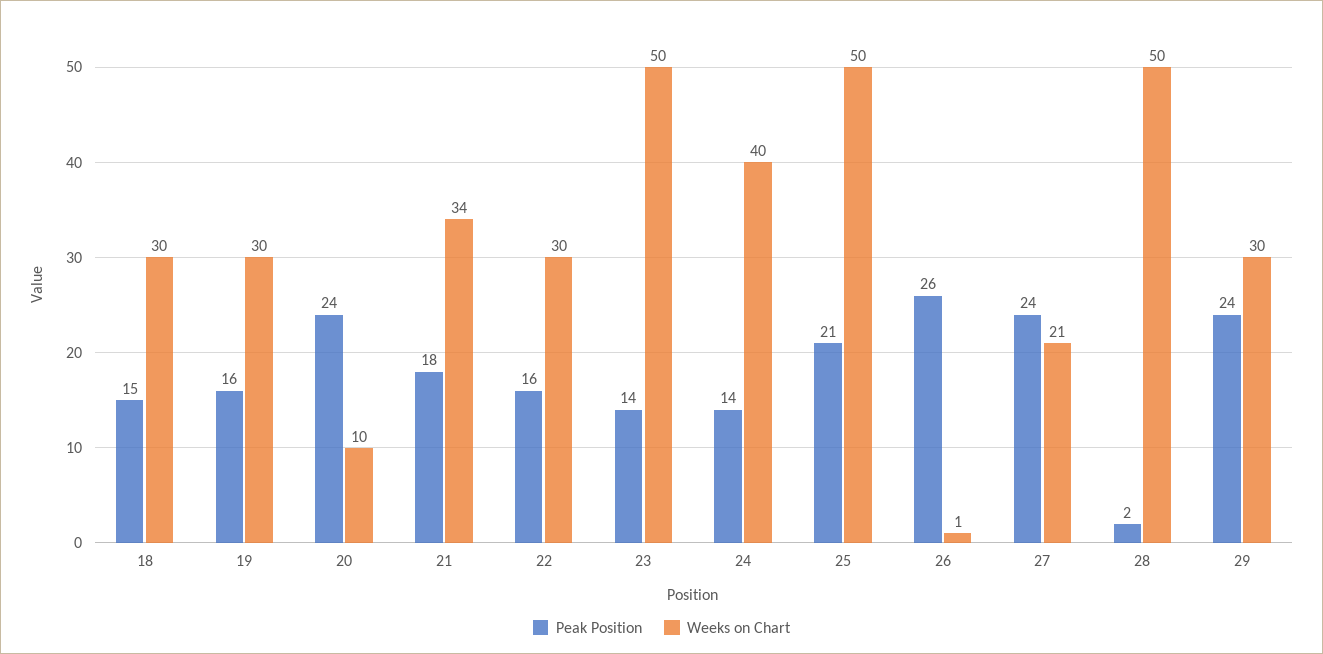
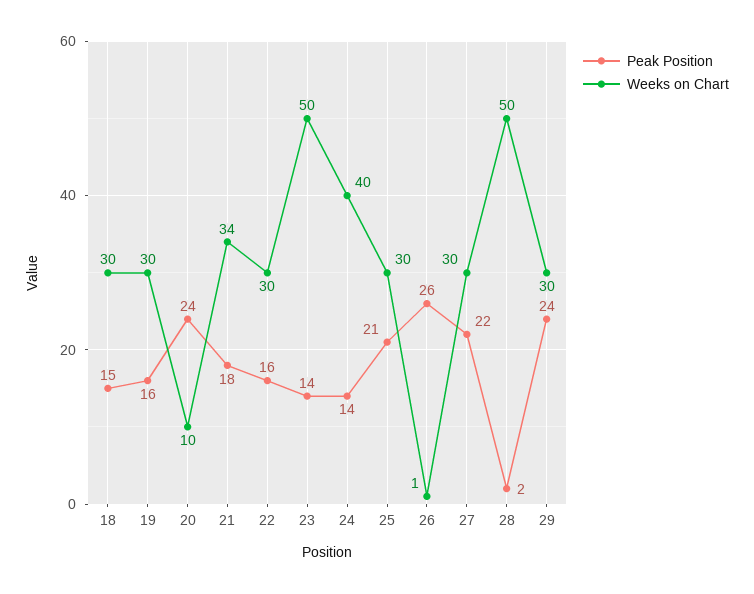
Weeks on Chart, 25: 50 -> 30
Peak Position, 27: 24 -> 22
Weeks on Chart, 27: 21 -> 30

